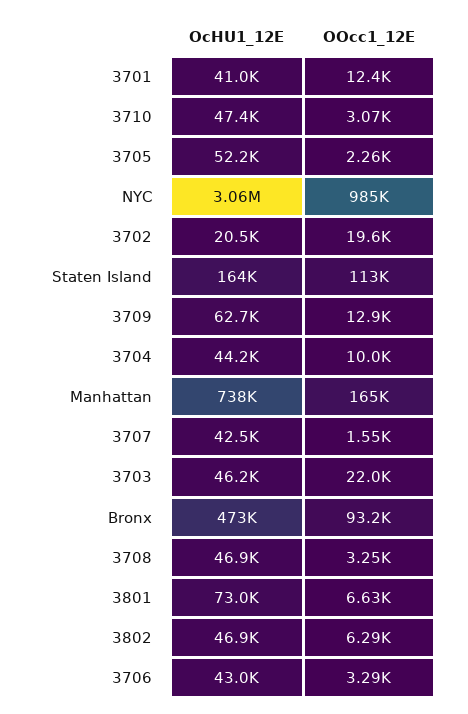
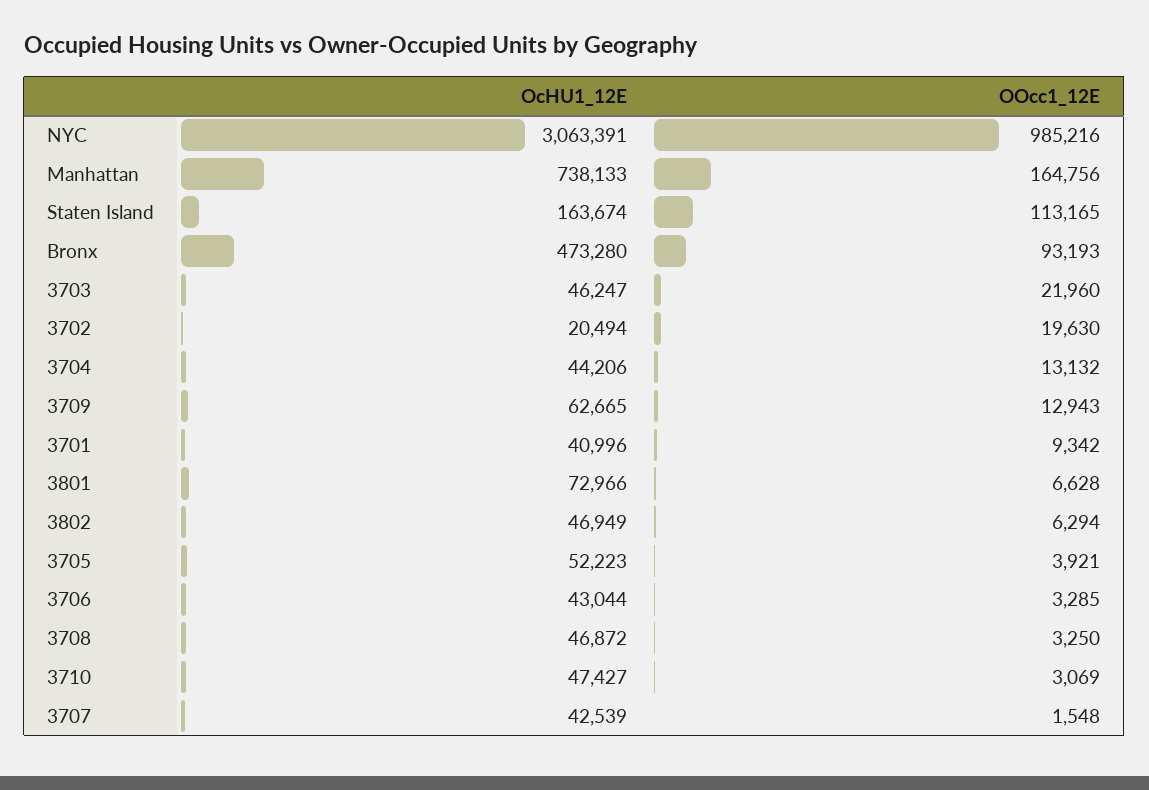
OOcc1_12E, 3701: 12400 -> 9342
OOcc1_12E, 3705: 2260 -> 3921
OOcc1_12E, 3704: 10000 -> 13132

